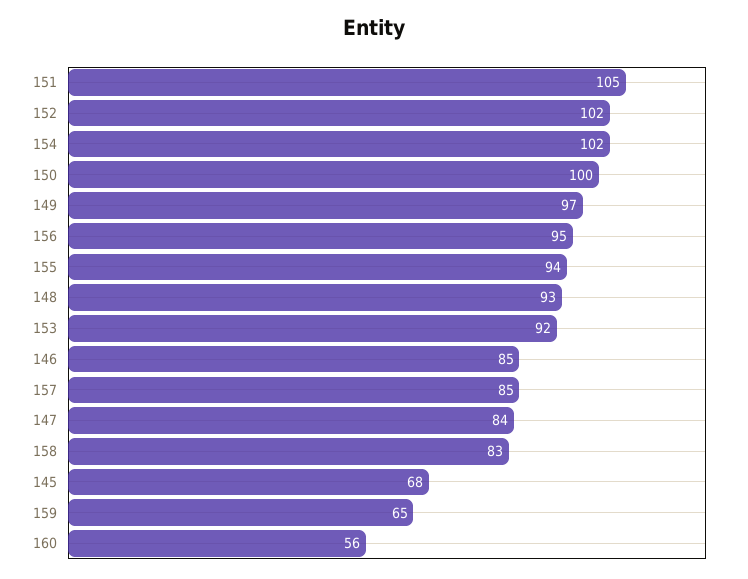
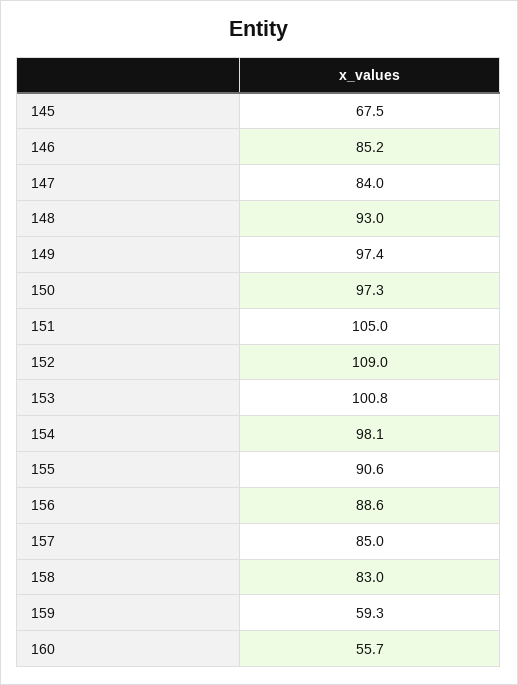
152: 102 -> 109
154: 102 -> 98.1
150: 100 -> 97.3
156: 95 -> 88.6
155: 94 -> 90.6
153: 92 -> 100.8
159: 65 -> 59.3

